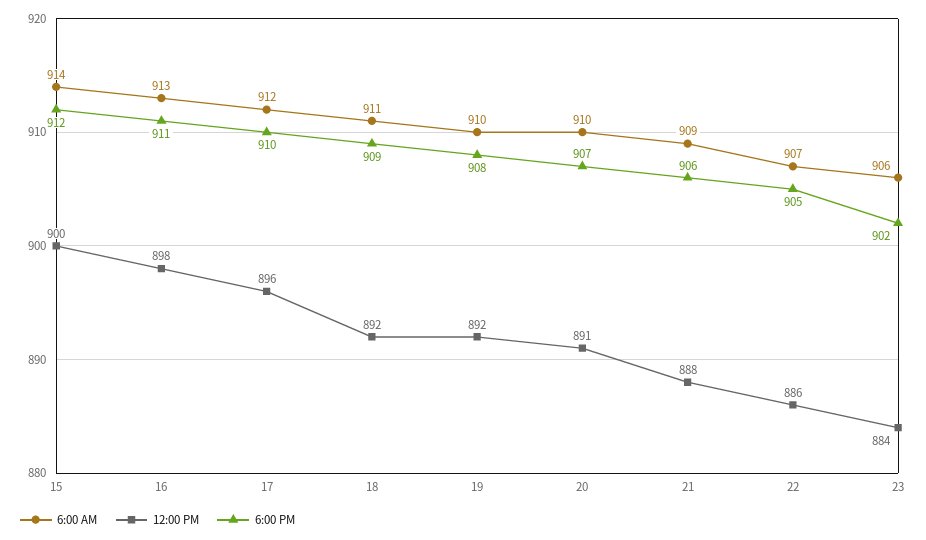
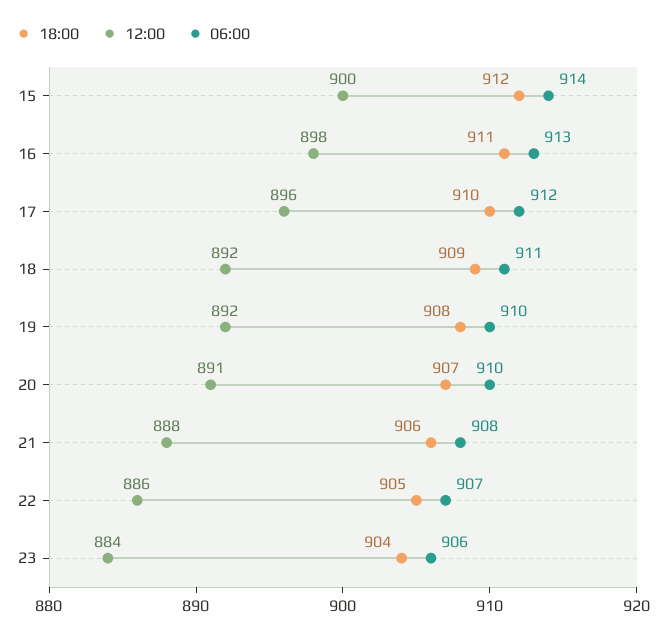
6:00 AM, 21: 909 -> 908
6:00 PM, 23: 902 -> 904

